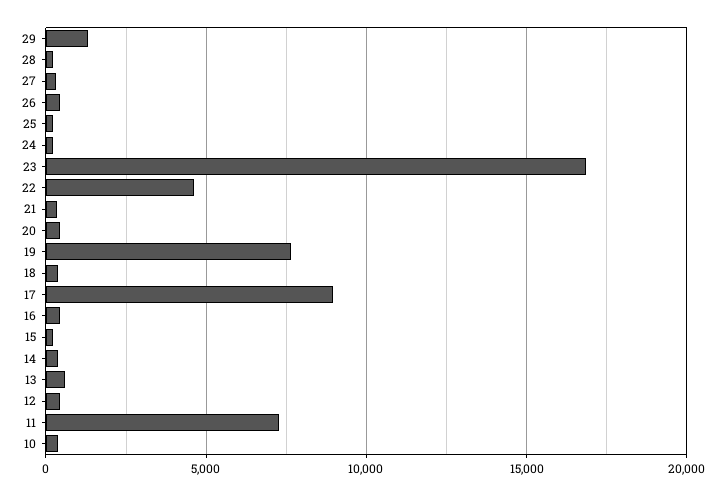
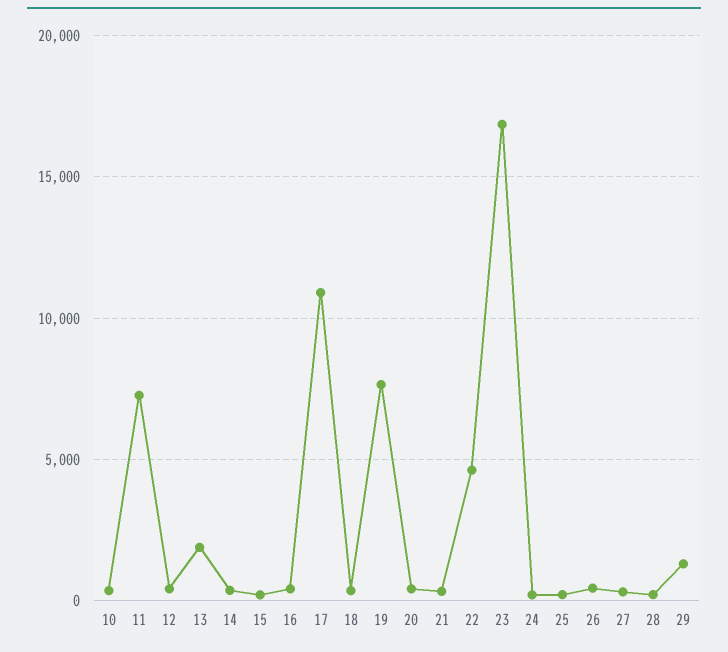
17: 9000 -> 11000
13: 500 -> 2000

